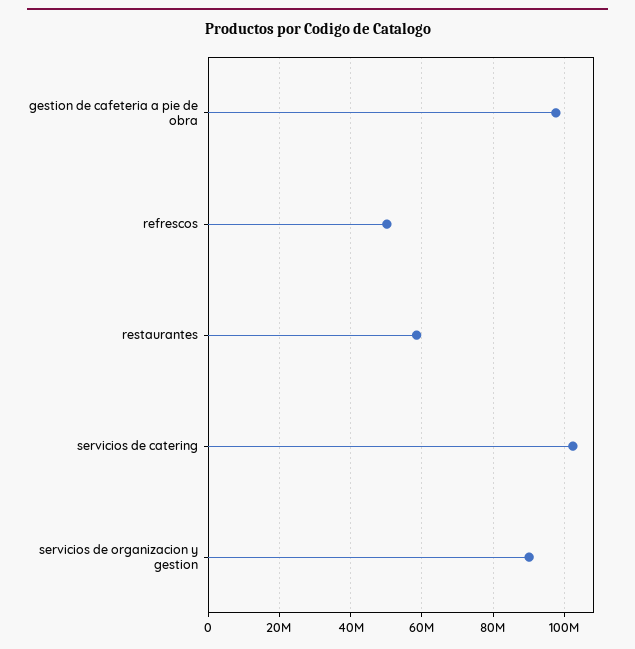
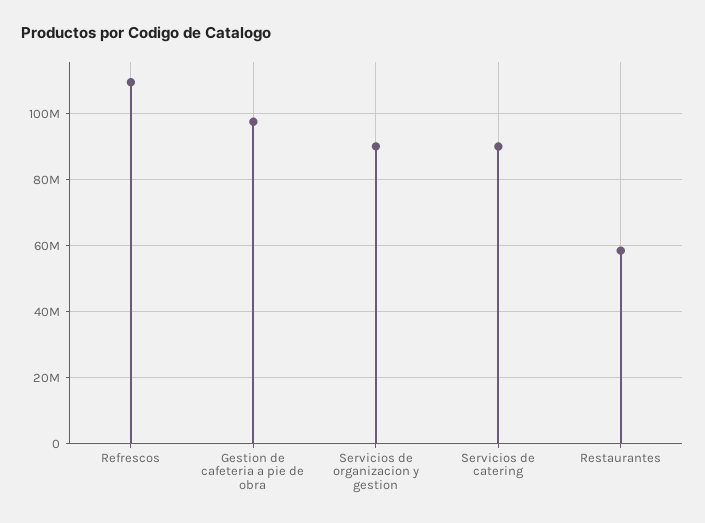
refrescos: 50000000 -> 110000000
servicios de catering: 102000000 -> 90000000

